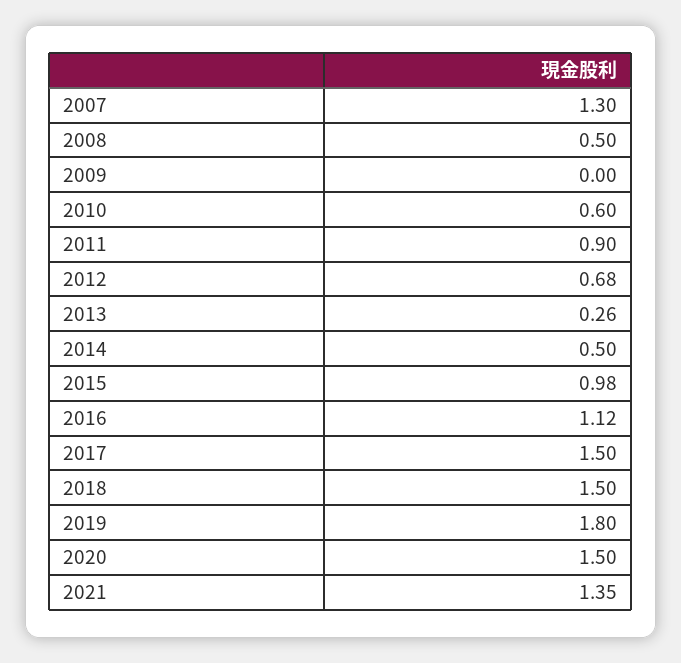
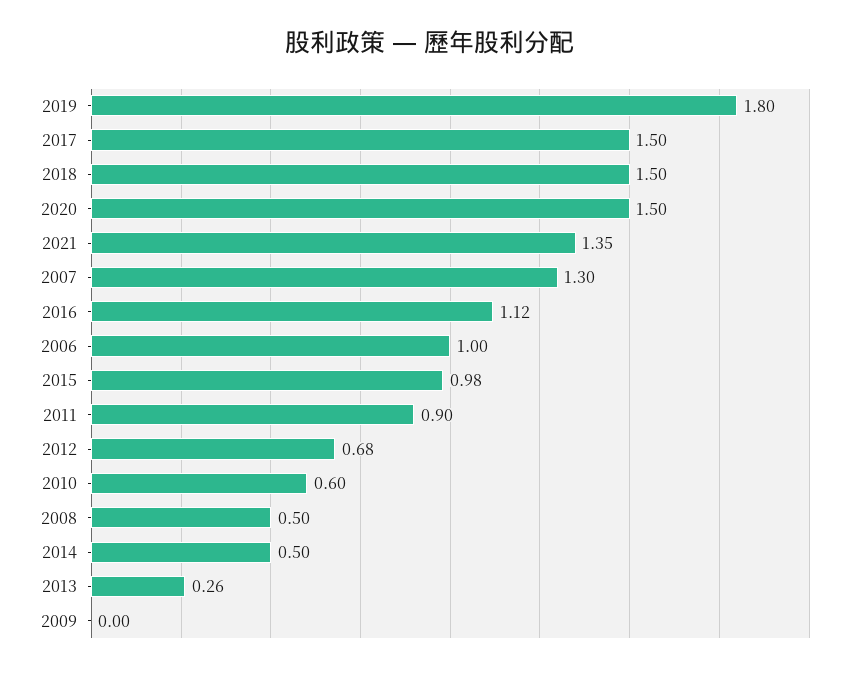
2006: none -> 1

